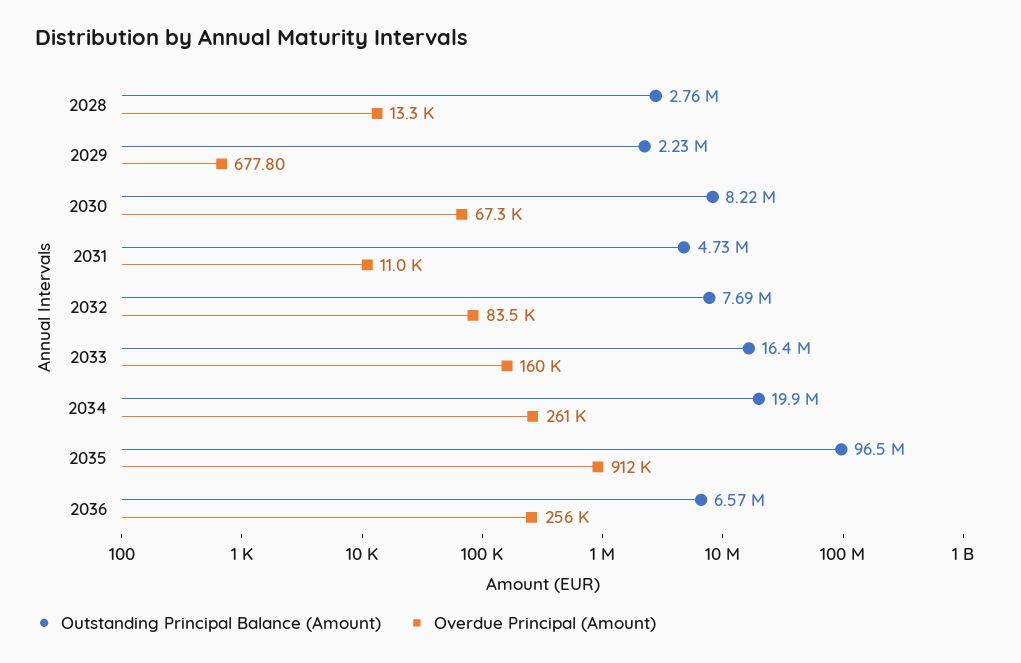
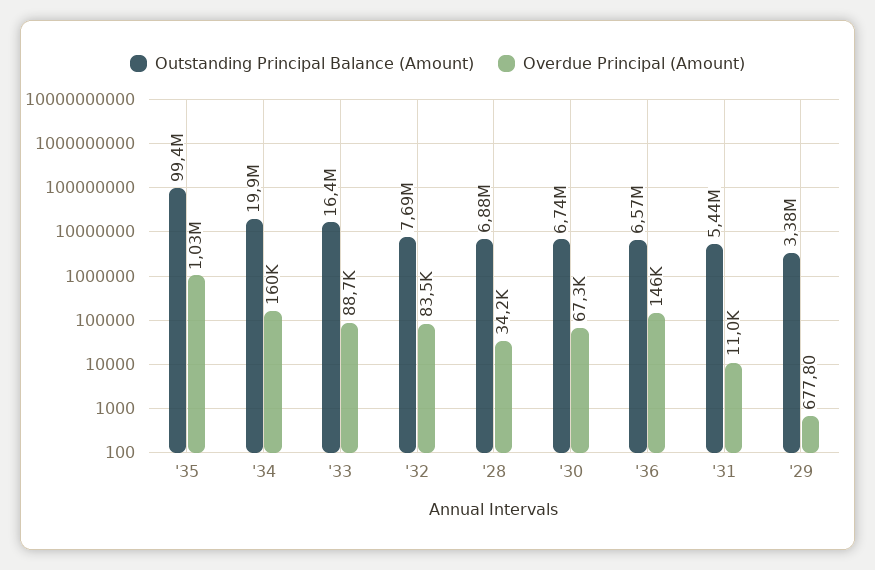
Outstanding Principal Balance (Amount), 2028: 2760000 -> 6880000
Overdue Principal (Amount), 2028: 13300 -> 34200
Outstanding Principal Balance (Amount), 2029: 2230000 -> 3380000
Outstanding Principal Balance (Amount), 2030: 8220000 -> 6740000
Outstanding Principal Balance (Amount), 2031: 4730000 -> 5440000
Overdue Principal (Amount), 2033: 160000 -> 88700
Overdue Principal (Amount), 2034: 261000 -> 160000
Outstanding Principal Balance (Amount), 2035: 96500000 -> 99400000
Overdue Principal (Amount), 2035: 912000 -> 1030000
Overdue Principal (Amount), 2036: 256000 -> 146000

